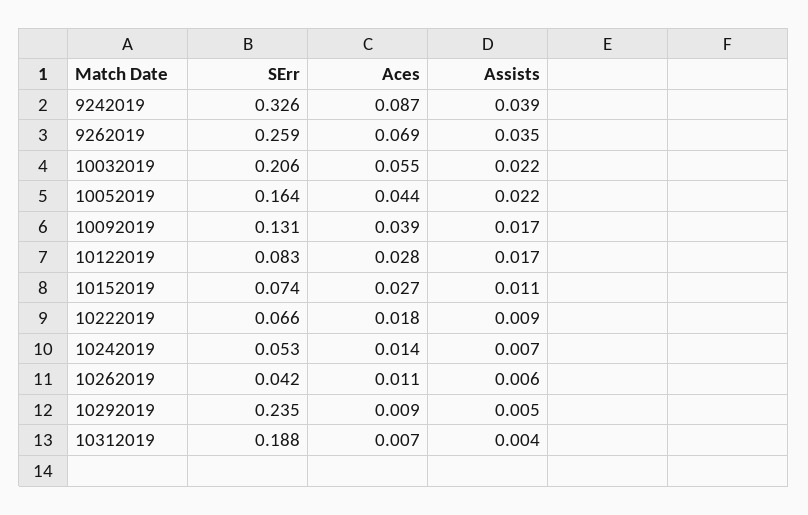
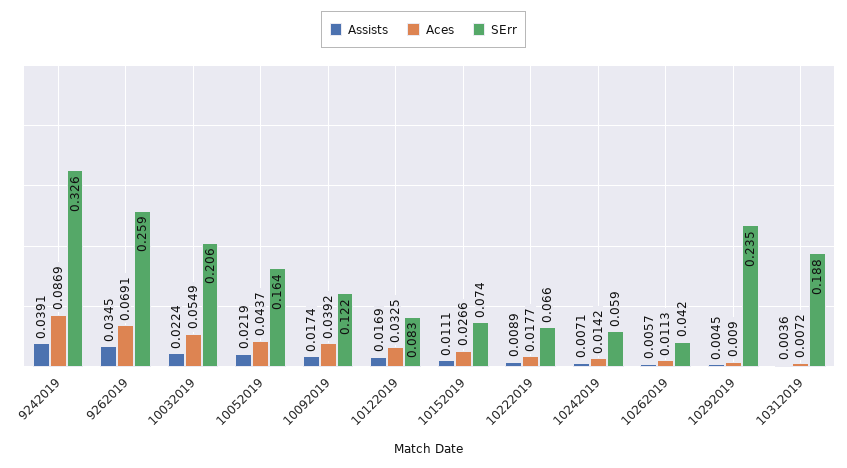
SErr, 10092019: 0.131 -> 0.122
Aces, 10122019: 0.028 -> 0.0325
SErr, 10242019: 0.053 -> 0.059

